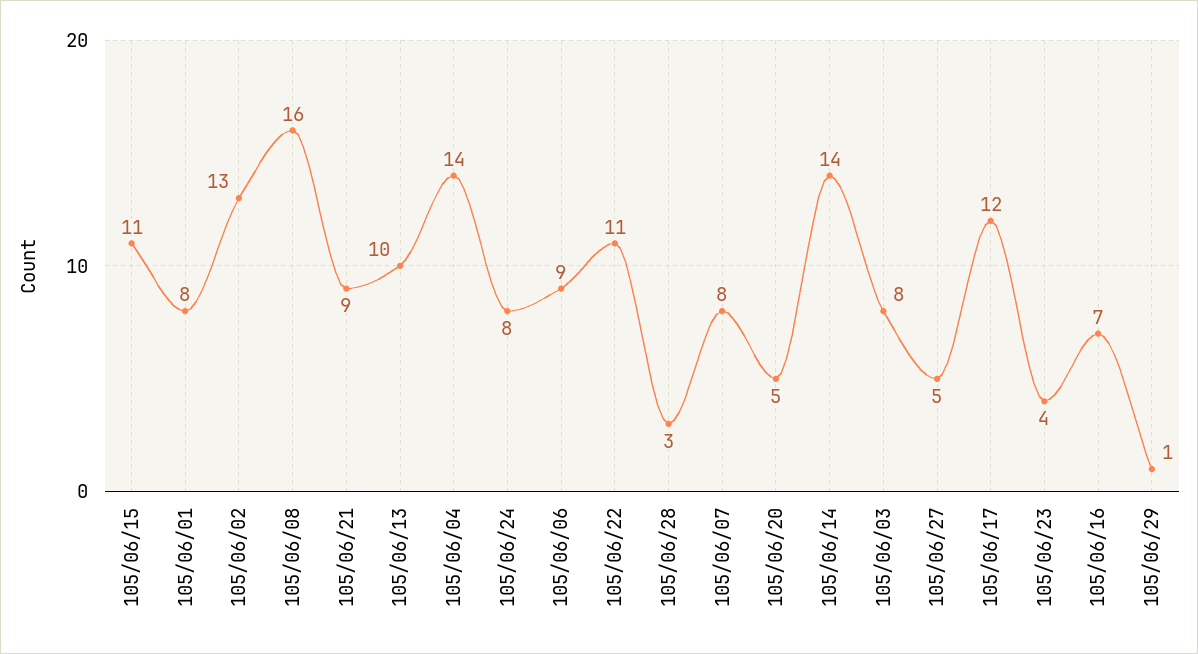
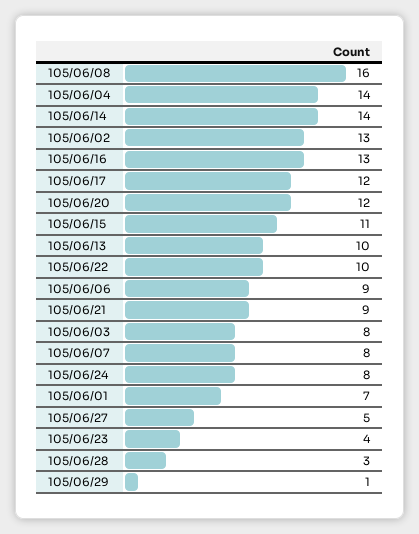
105/06/01: 8 -> 7
105/06/22: 11 -> 10
105/06/20: 5 -> 12
105/06/16: 7 -> 13

